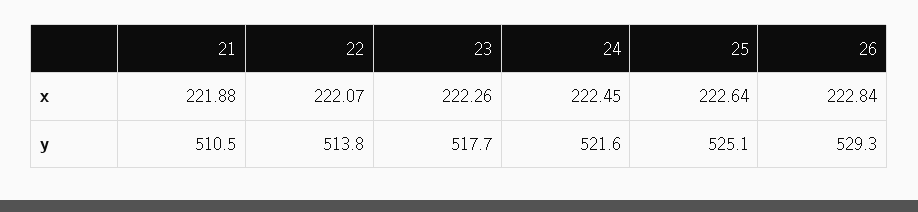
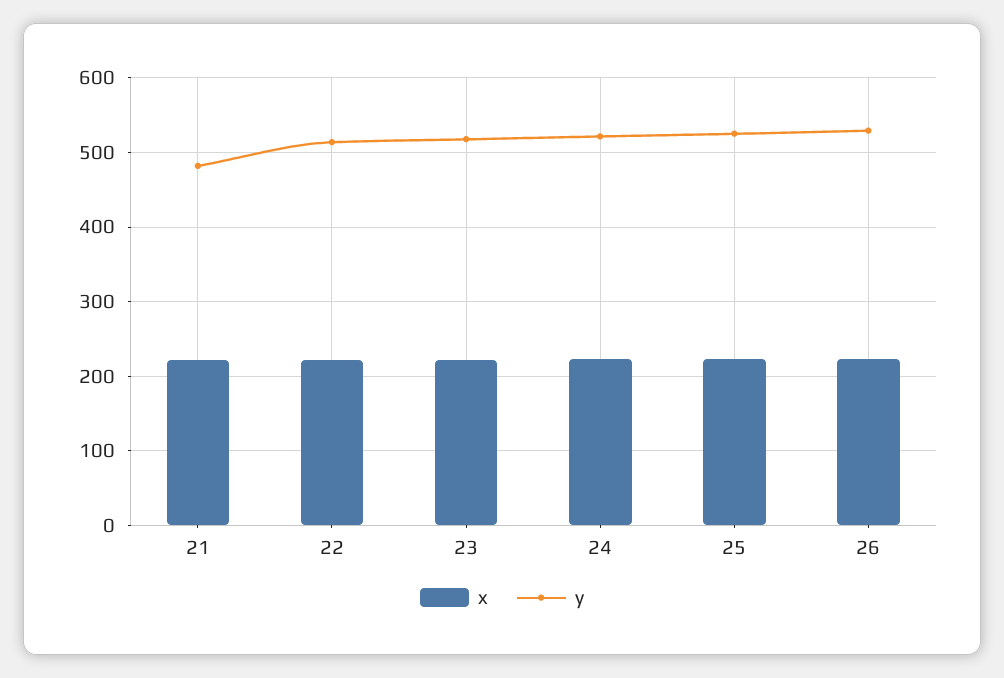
y, 21: 510.5 -> 480

